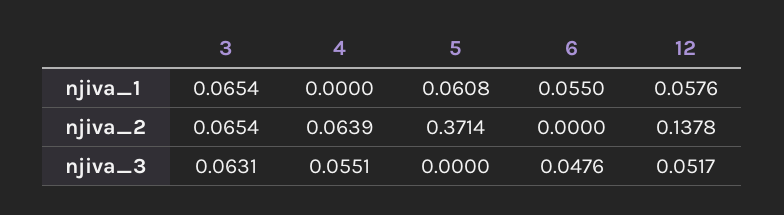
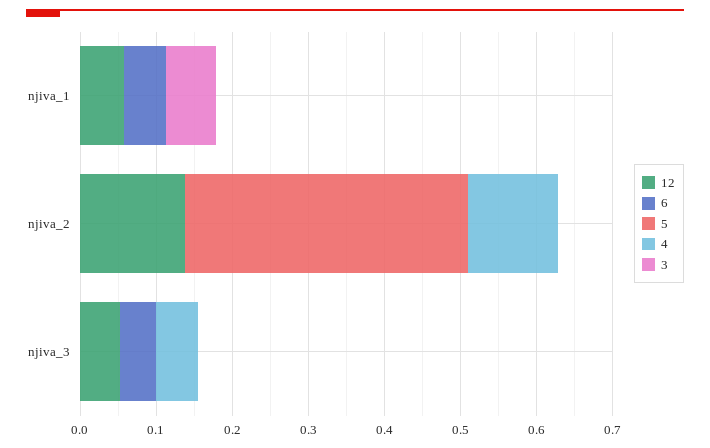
5, njiva_1: 0.0608 -> 0
3, njiva_2: 0.0654 -> 0
4, njiva_2: 0.0639 -> 0.12
3, njiva_3: 0.0631 -> 0

